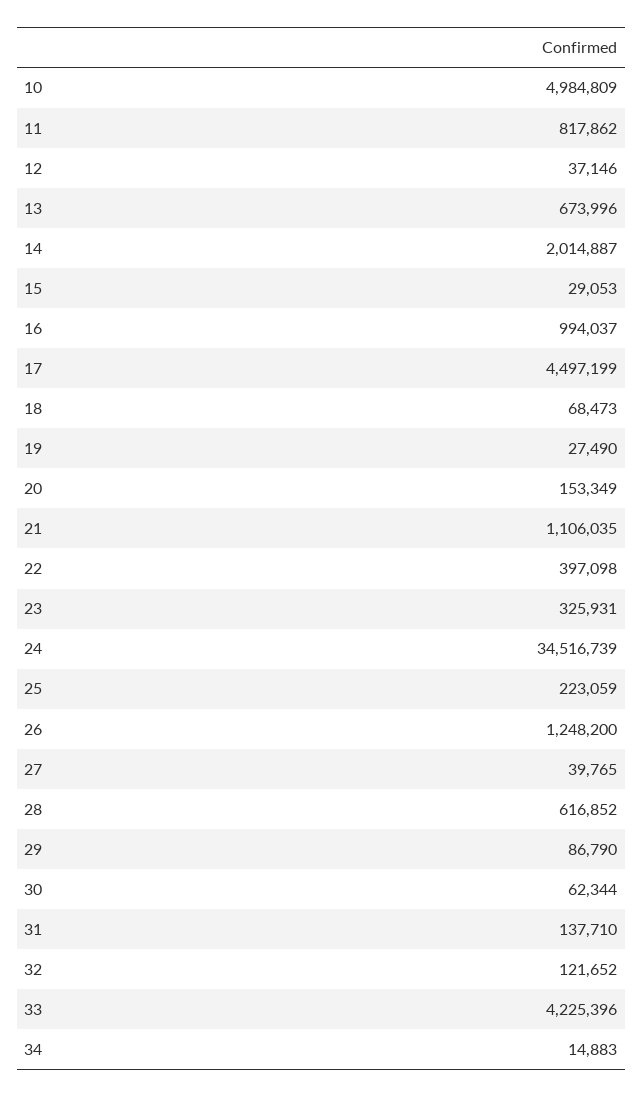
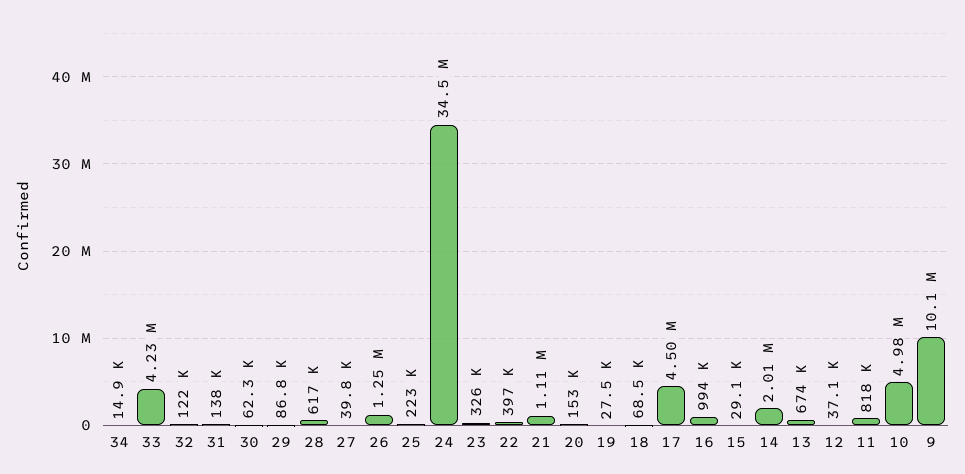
9: none -> 10100000

